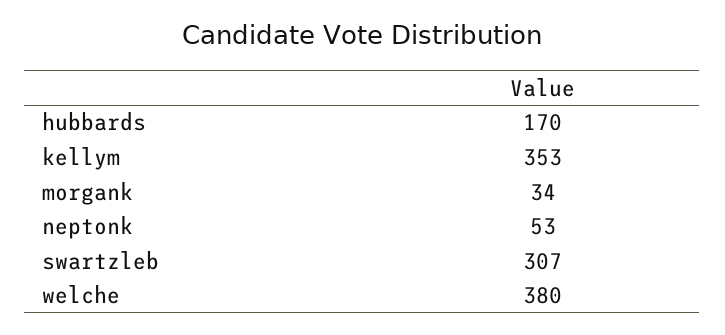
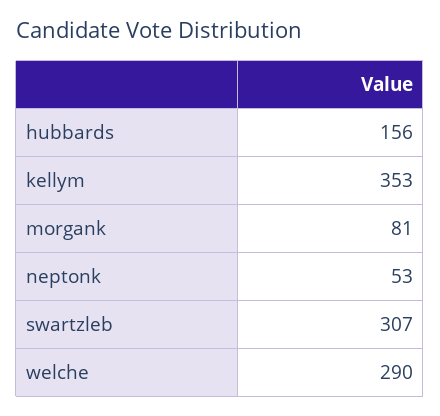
hubbards: 170 -> 156
morgank: 34 -> 81
welche: 380 -> 290

